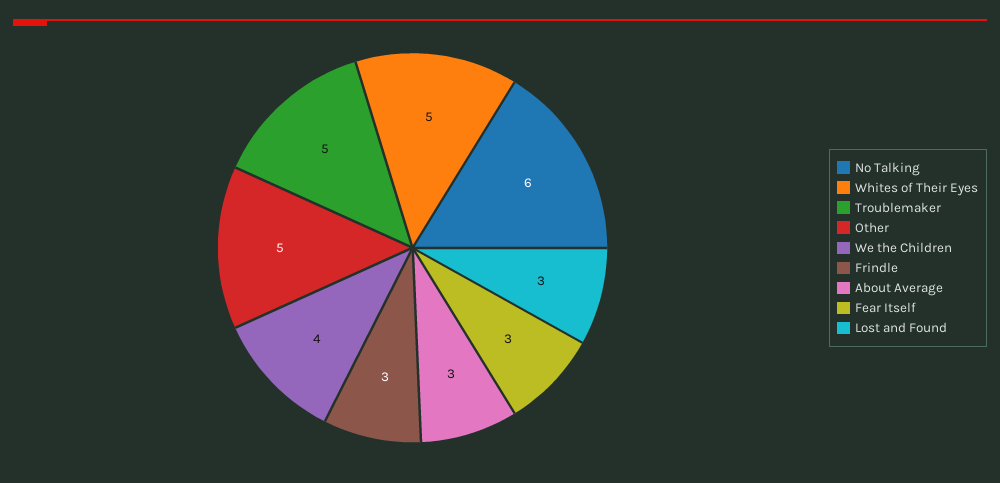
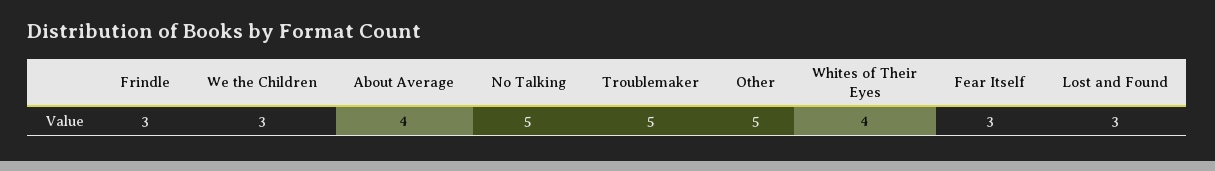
No Talking: 6 -> 5
Whites of Their Eyes: 5 -> 4
We the Children: 4 -> 3
About Average: 3 -> 4

